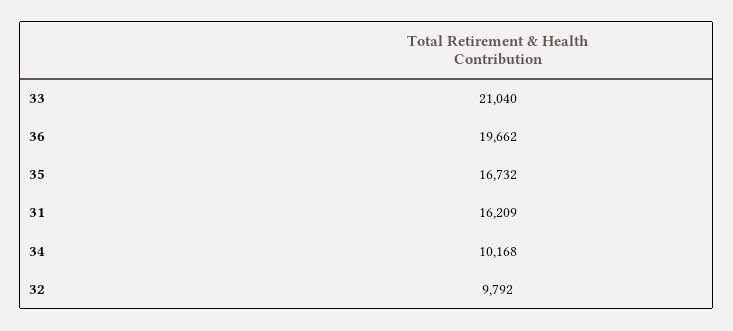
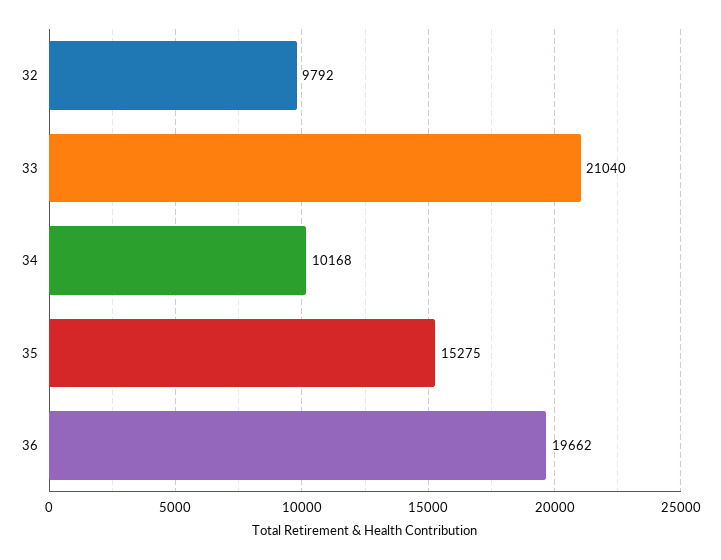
35: 16732 -> 15275
31: 16209 -> none

